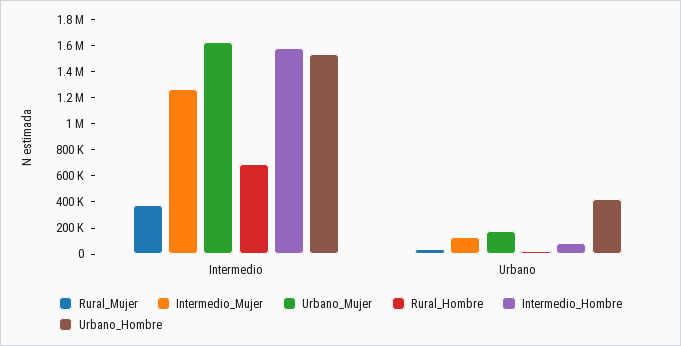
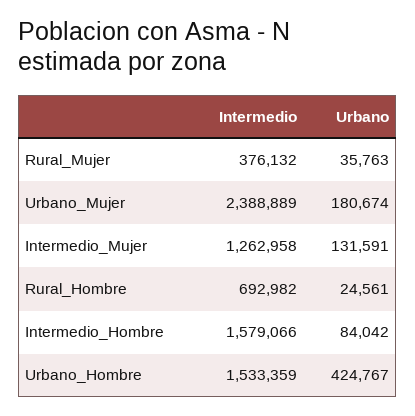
Urbano_Mujer, Intermedio: 1600000 -> 2388889

